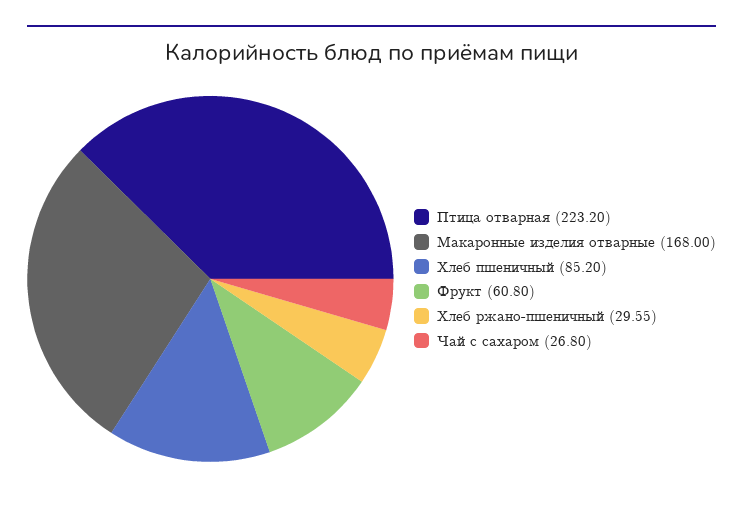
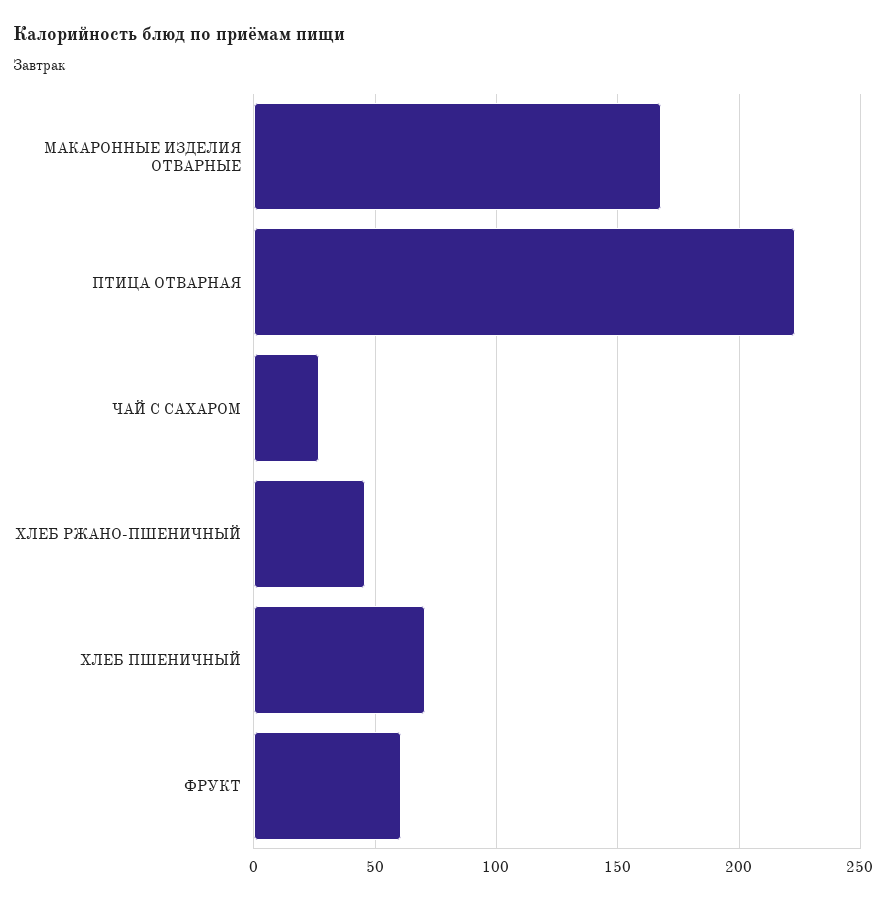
Хлеб пшеничный: 85.2 -> 70
Хлеб ржано-пшеничный: 29.55 -> 45

